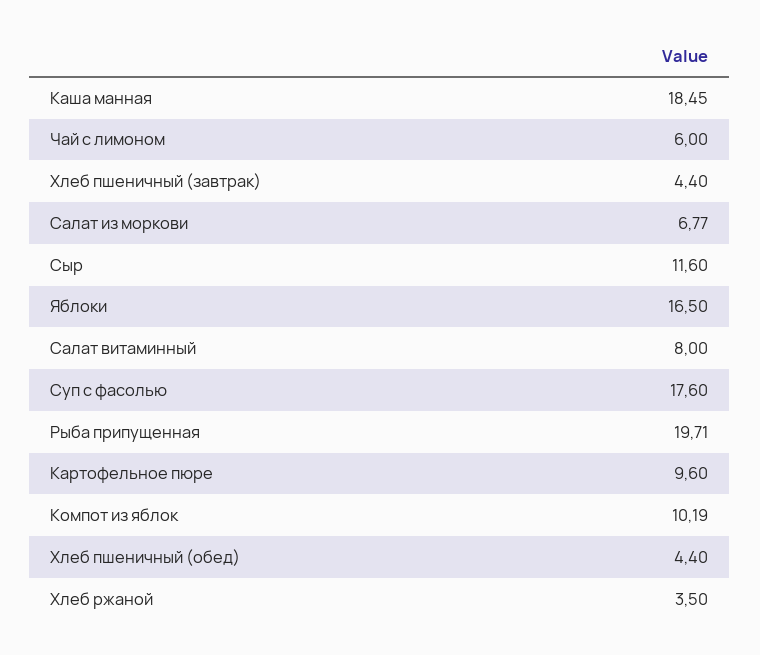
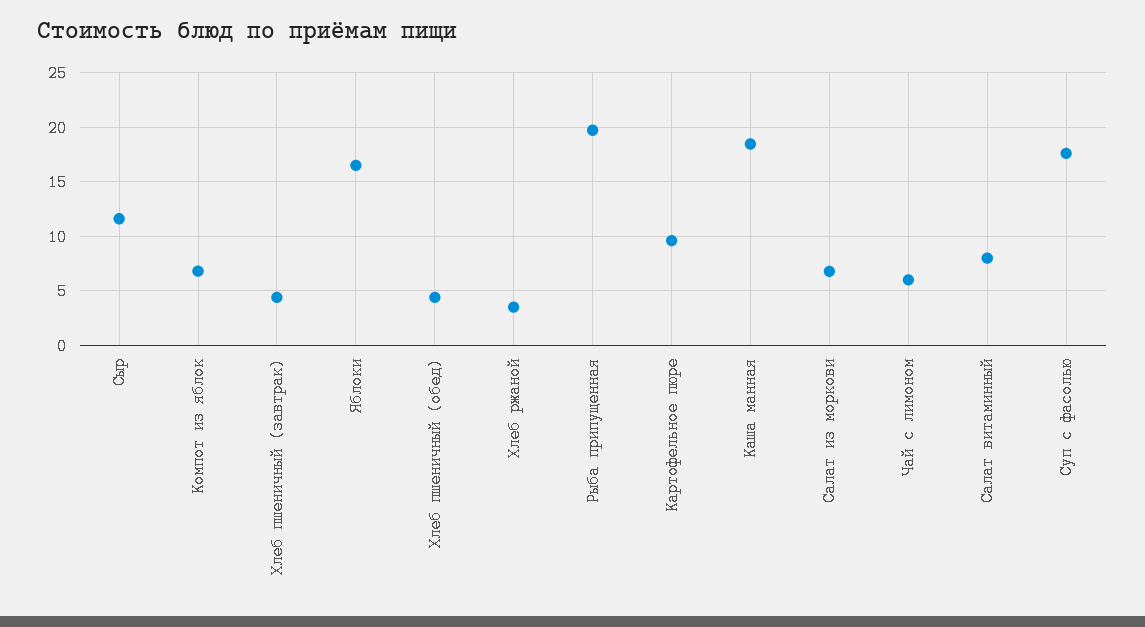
Компот из яблок: 10.19 -> 7

